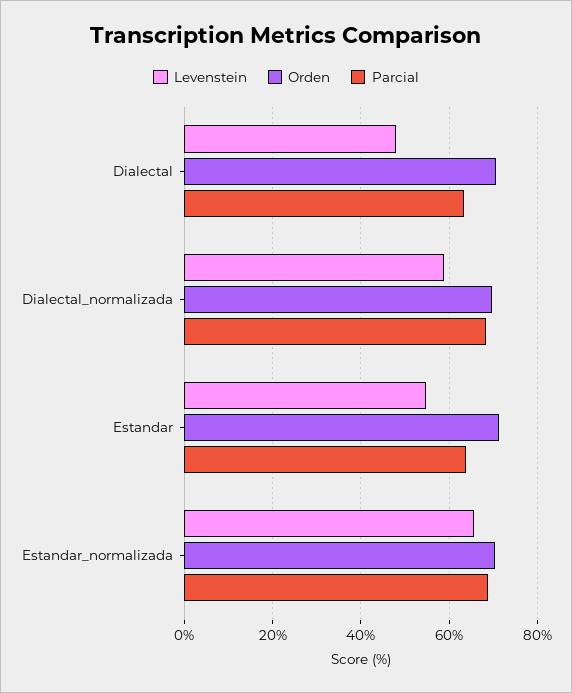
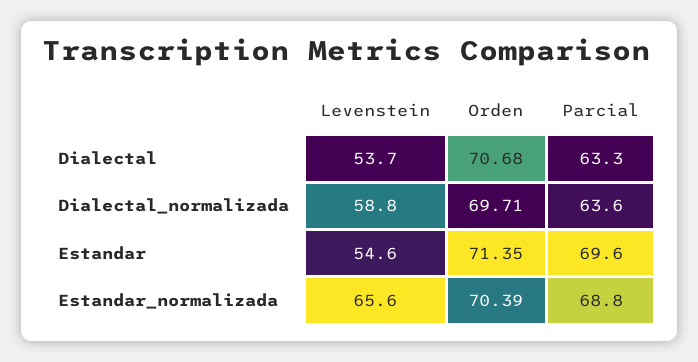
Levenstein, Dialectal: 48 -> 53.7
Parcial, Dialectal_normalizada: 68 -> 63.6
Parcial, Estandar: 64 -> 69.6

